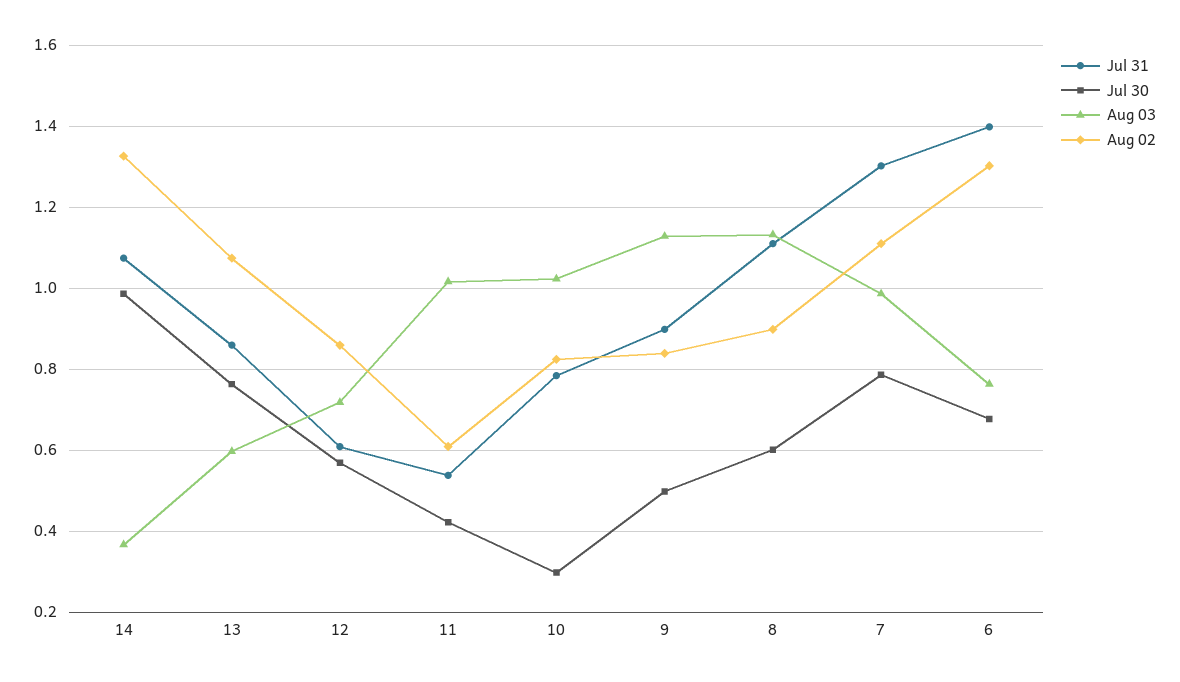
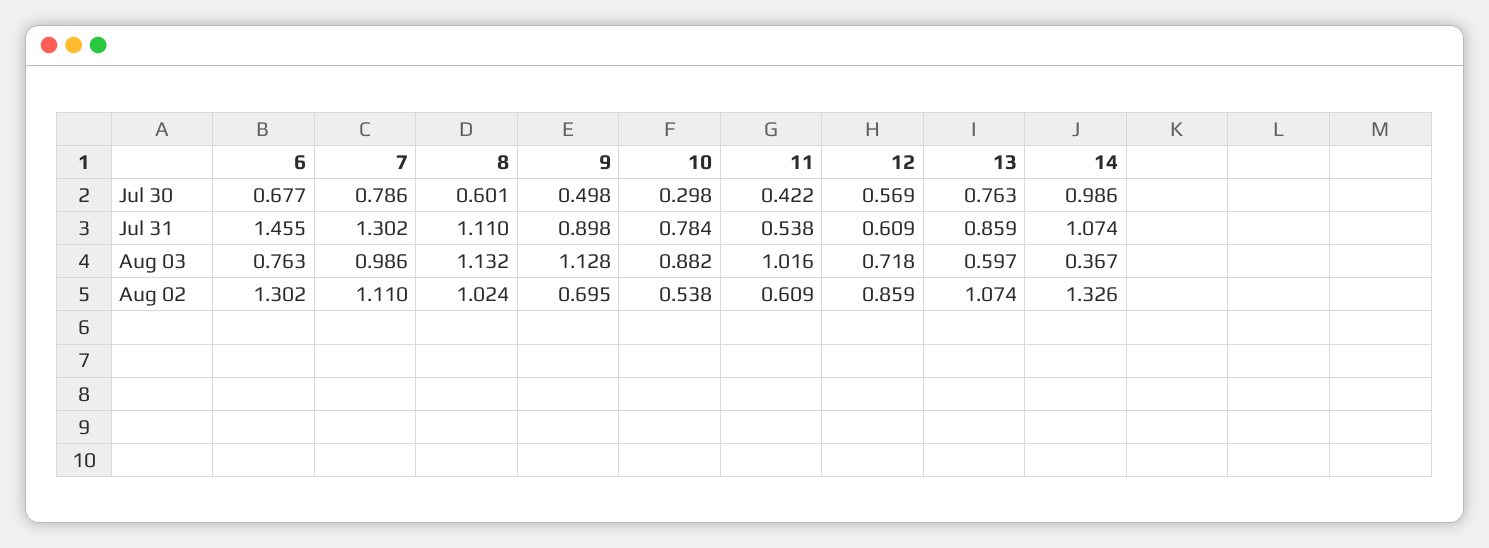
Aug 03, 10: 1.02 -> 0.882
Aug 02, 10: 0.82 -> 0.538
Aug 02, 9: 0.84 -> 0.695
Aug 02, 8: 0.9 -> 1.024
Jul 31, 6: 1.4 -> 1.455

